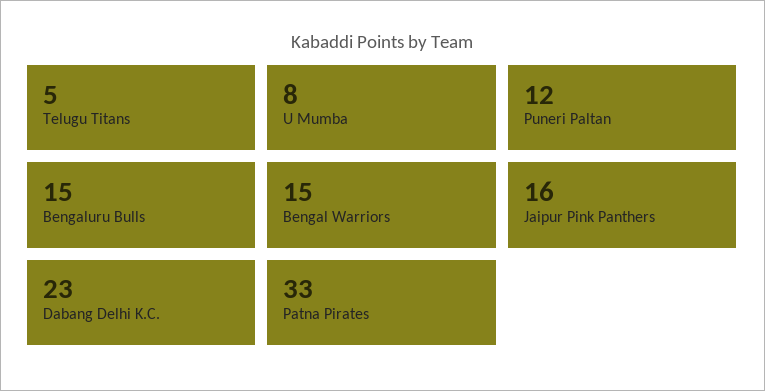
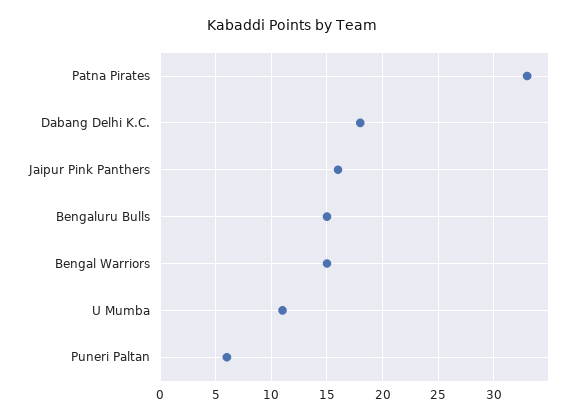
Telugu Titans: 5 -> none
U Mumba: 8 -> 11
Puneri Paltan: 12 -> 6
Dabang Delhi K.C.: 23 -> 18

